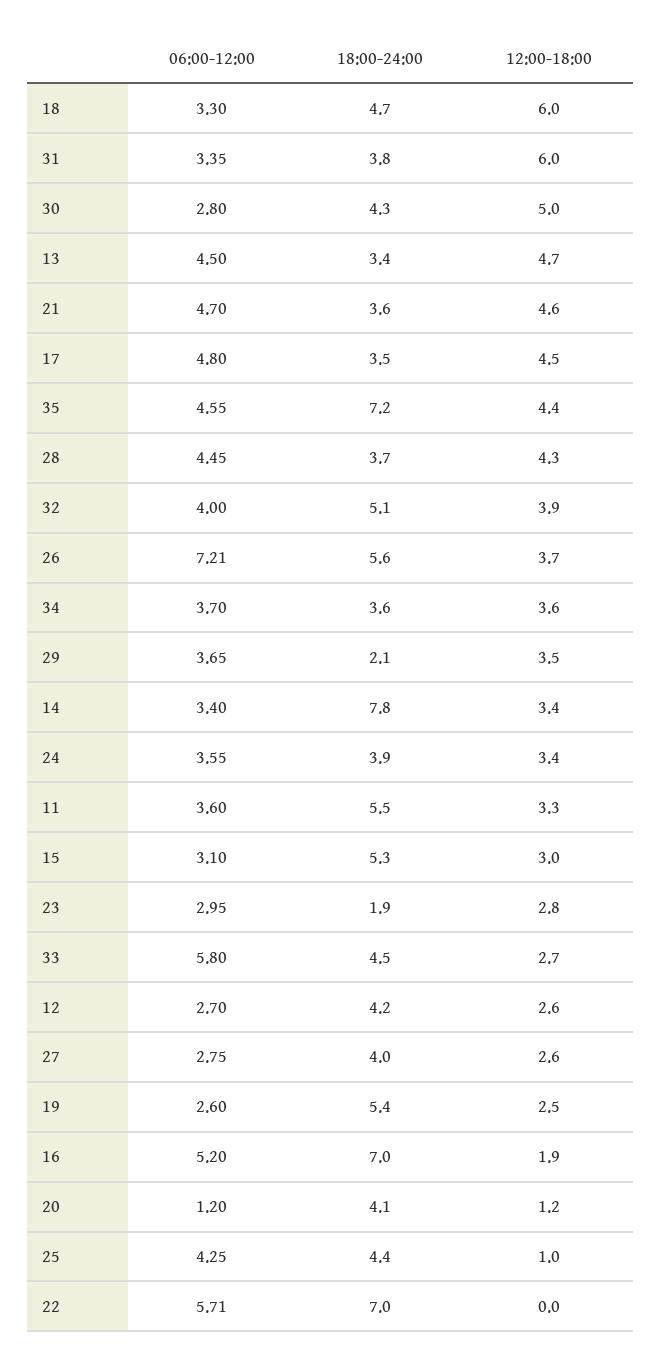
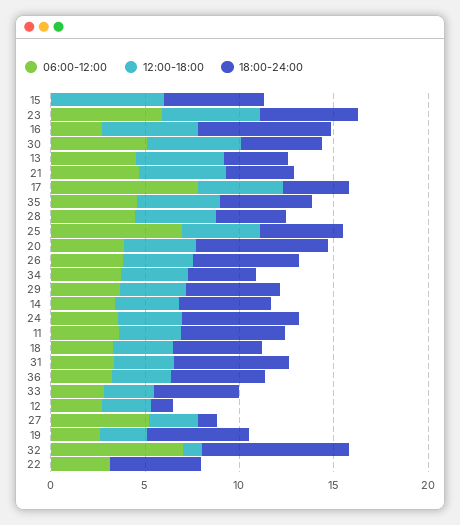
12:00-18:00, 18: 6 -> 3
18:00-24:00, 31: 3.8 -> 6
12:00-18:00, 31: 6 -> 3
06:00-12:00, 30: 2.8 -> 5
06:00-12:00, 17: 4.8 -> 8
18:00-24:00, 35: 7.2 -> 5
06:00-12:00, 32: 4 -> 7
18:00-24:00, 32: 5.1 -> 8
12:00-18:00, 32: 3.9 -> 1
06:00-12:00, 26: 7.21 -> 4
18:00-24:00, 29: 2.1 -> 5
18:00-24:00, 14: 7.8 -> 5
18:00-24:00, 24: 3.9 -> 6
06:00-12:00, 15: 3.1 -> 0
12:00-18:00, 15: 3 -> 6
06:00-12:00, 23: 2.95 -> 6
18:00-24:00, 23: 1.9 -> 5
12:00-18:00, 23: 2.8 -> 5
06:00-12:00, 33: 5.8 -> 3
18:00-24:00, 12: 4.2 -> 1
06:00-12:00, 27: 2.75 -> 5
18:00-24:00, 27: 4 -> 1
06:00-12:00, 16: 5.2 -> 3
12:00-18:00, 16: 1.9 -> 5
06:00-12:00, 20: 1.2 -> 4
18:00-24:00, 20: 4.1 -> 7
12:00-18:00, 20: 1.2 -> 4
06:00-12:00, 25: 4.25 -> 7
12:00-18:00, 25: 1 -> 4
06:00-12:00, 22: 5.71 -> 3
18:00-24:00, 22: 7 -> 5
06:00-12:00, 36: none -> 3
12:00-18:00, 36: none -> 3
18:00-24:00, 36: none -> 5

